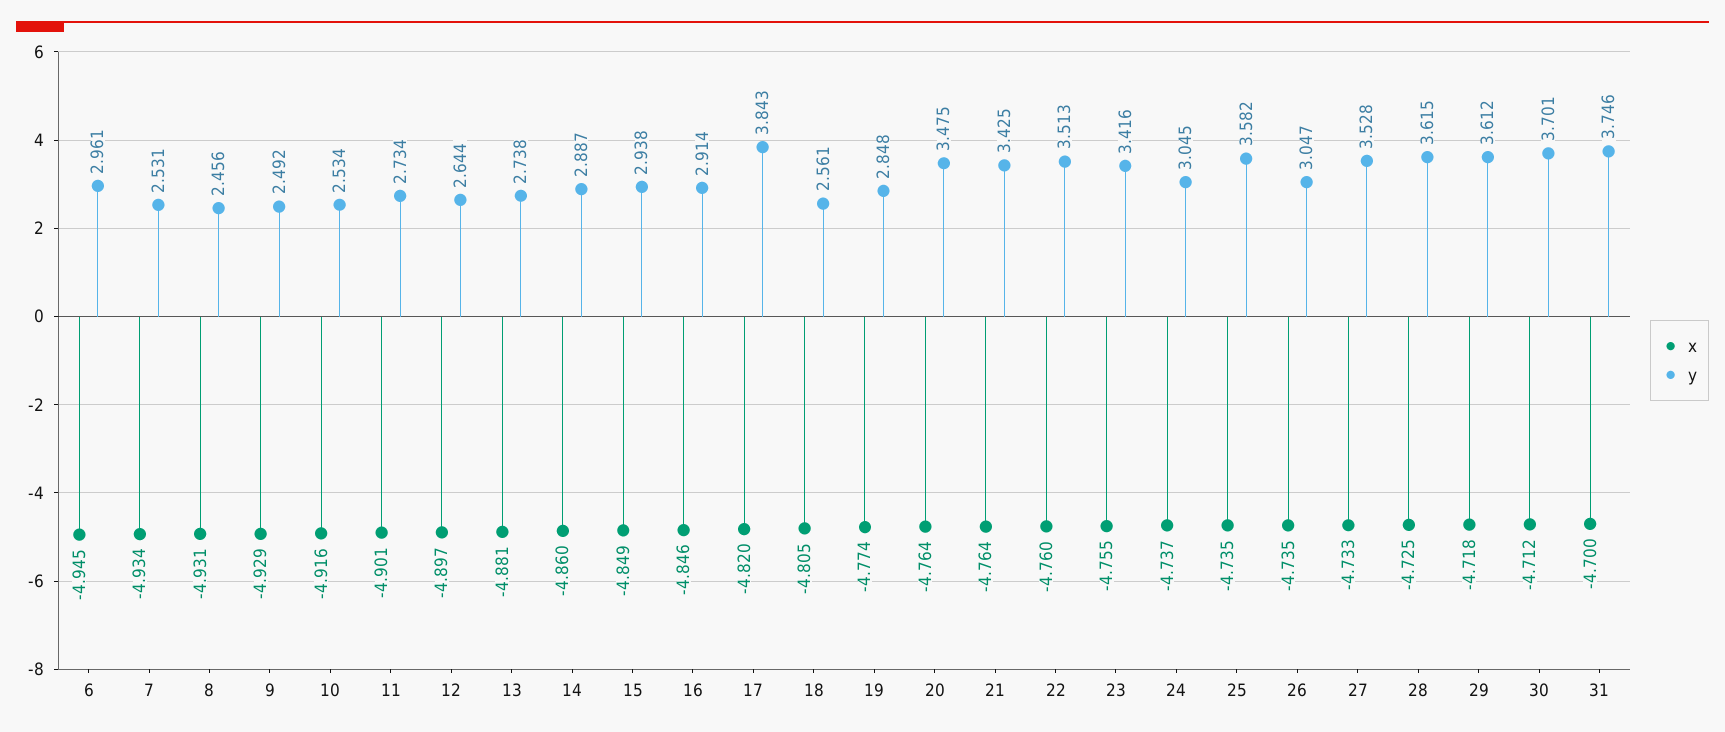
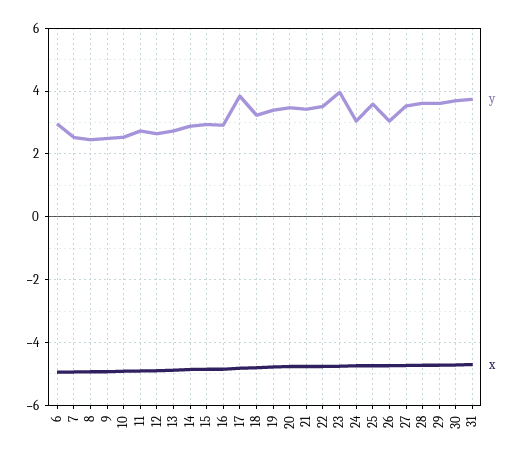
y, 18: 2.561 -> 3.2
y, 19: 2.848 -> 3.4
y, 23: 3.416 -> 4

